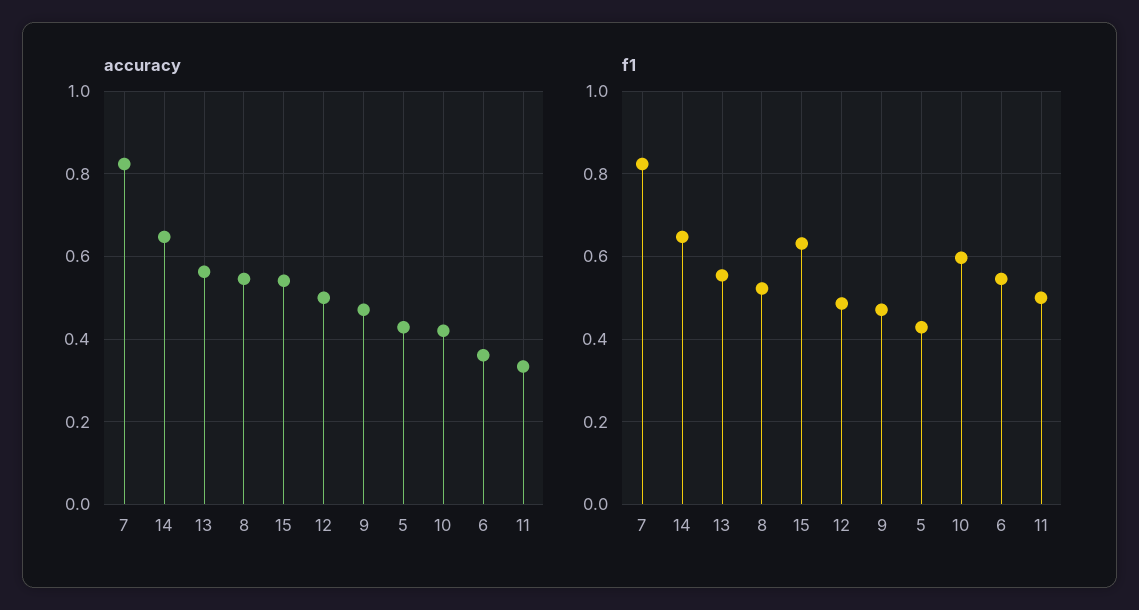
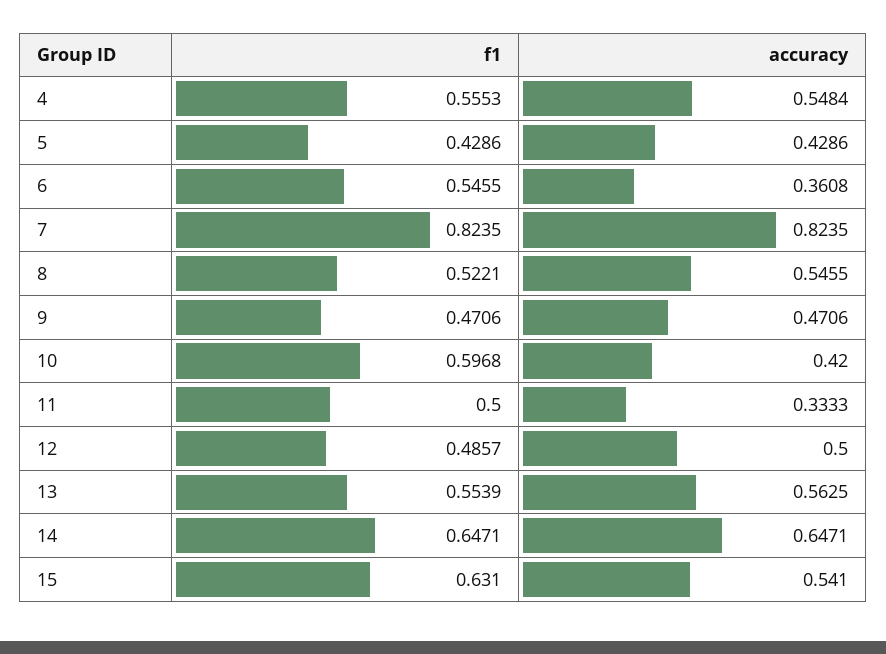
f1, 4: none -> 0.5553
accuracy, 4: none -> 0.5484

